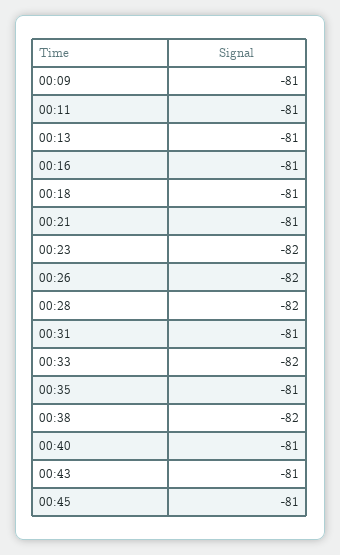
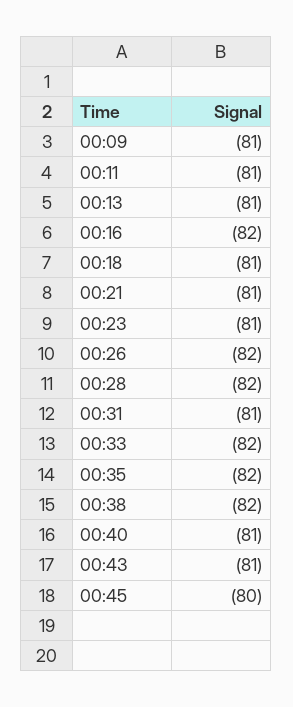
00:16: -81 -> -82
00:23: -82 -> -81
00:35: -81 -> -82
00:45: -81 -> -80

